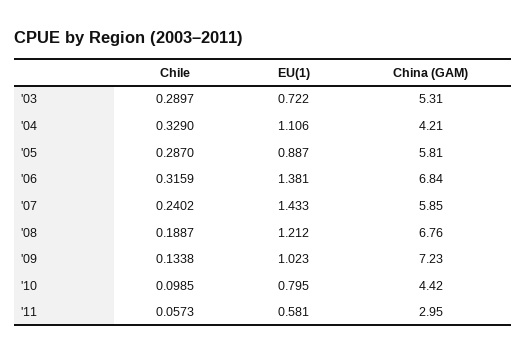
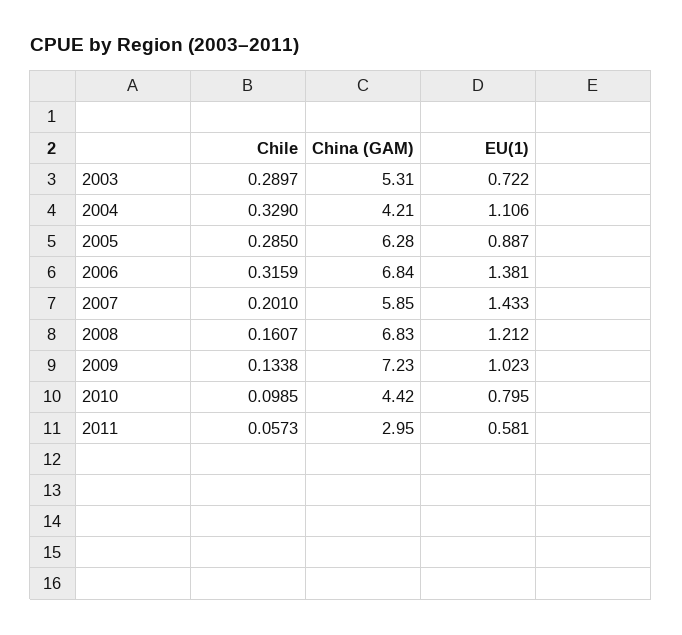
Chile, '05: 0.287 -> 0.285
China (GAM), '05: 5.81 -> 6.28
Chile, '07: 0.2402 -> 0.201
Chile, '08: 0.1887 -> 0.1607
China (GAM), '08: 6.76 -> 6.83

